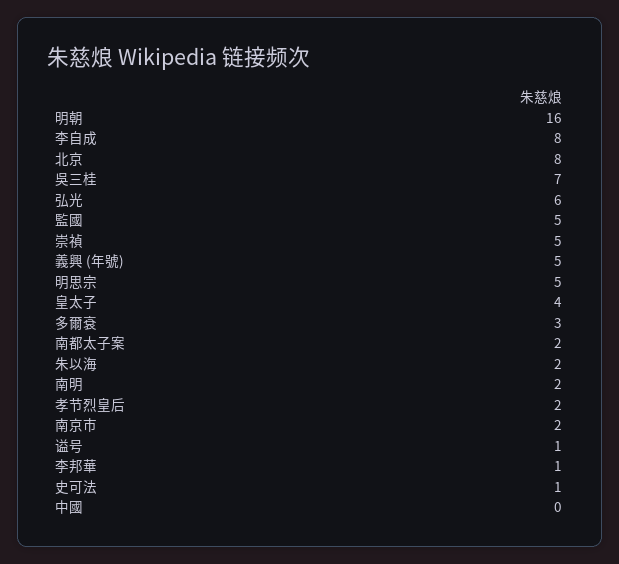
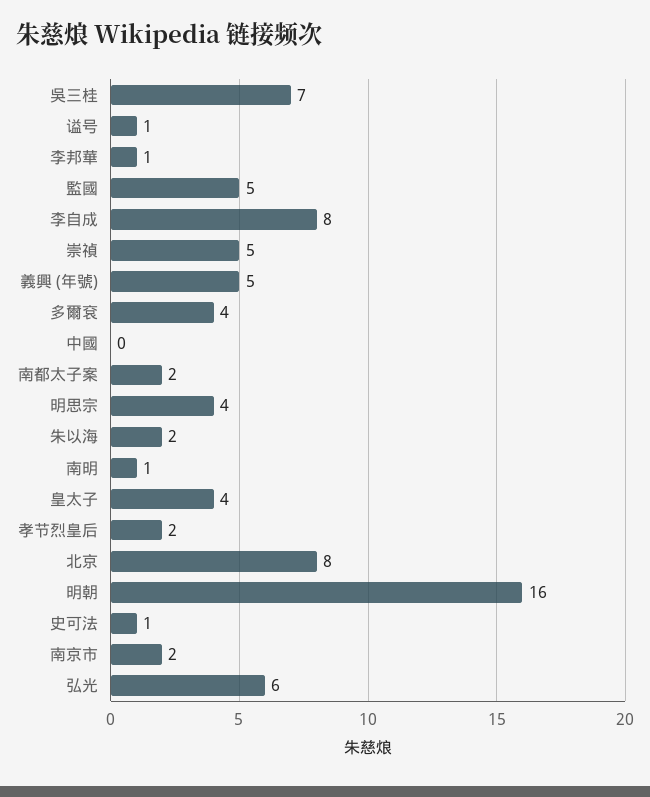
明思宗: 5 -> 4
多爾袞: 3 -> 4
南明: 2 -> 1

